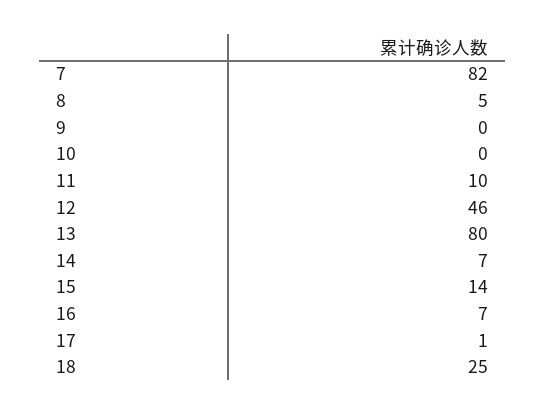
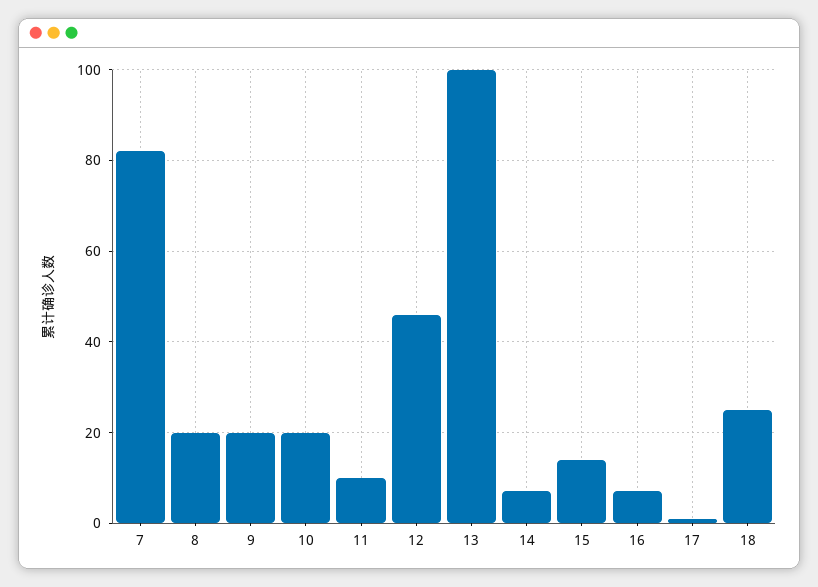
8: 5 -> 20
9: 0 -> 20
10: 0 -> 20
13: 80 -> 100

